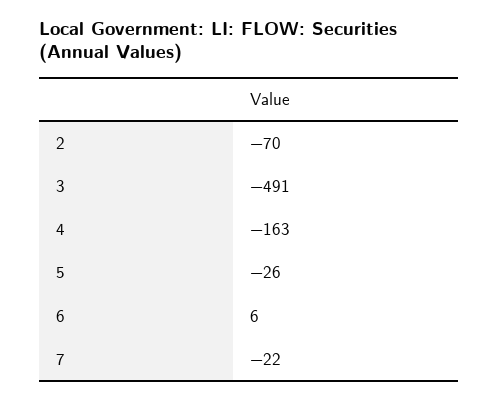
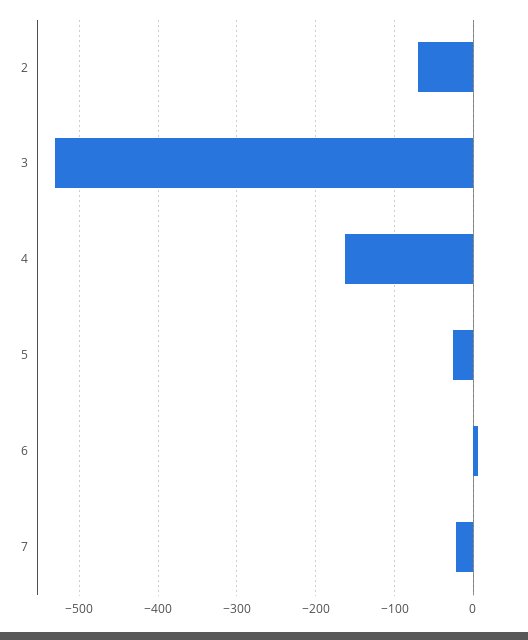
3: -491 -> -530

